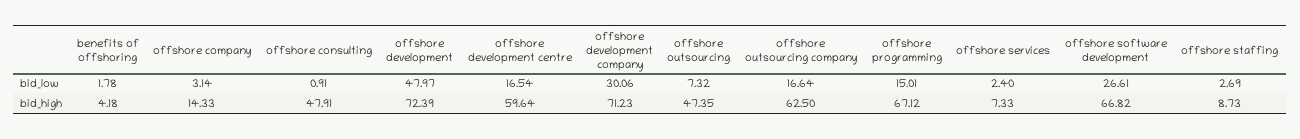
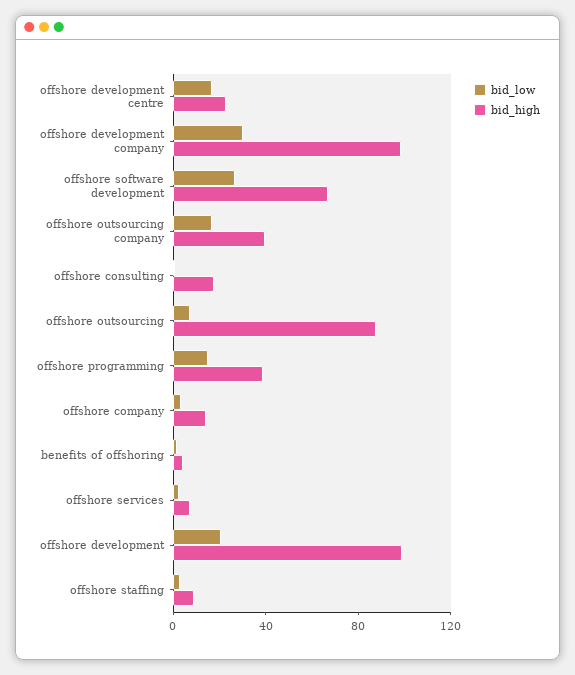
bid_low, offshore development: 47.97 -> 20
bid_high, offshore consulting: 47.91 -> 20
bid_high, offshore development: 72.39 -> 100
bid_high, offshore development centre: 59.64 -> 20
bid_high, offshore development company: 71.23 -> 100
bid_high, offshore outsourcing: 47.35 -> 90
bid_high, offshore outsourcing company: 62.5 -> 40
bid_high, offshore programming: 67.12 -> 40

